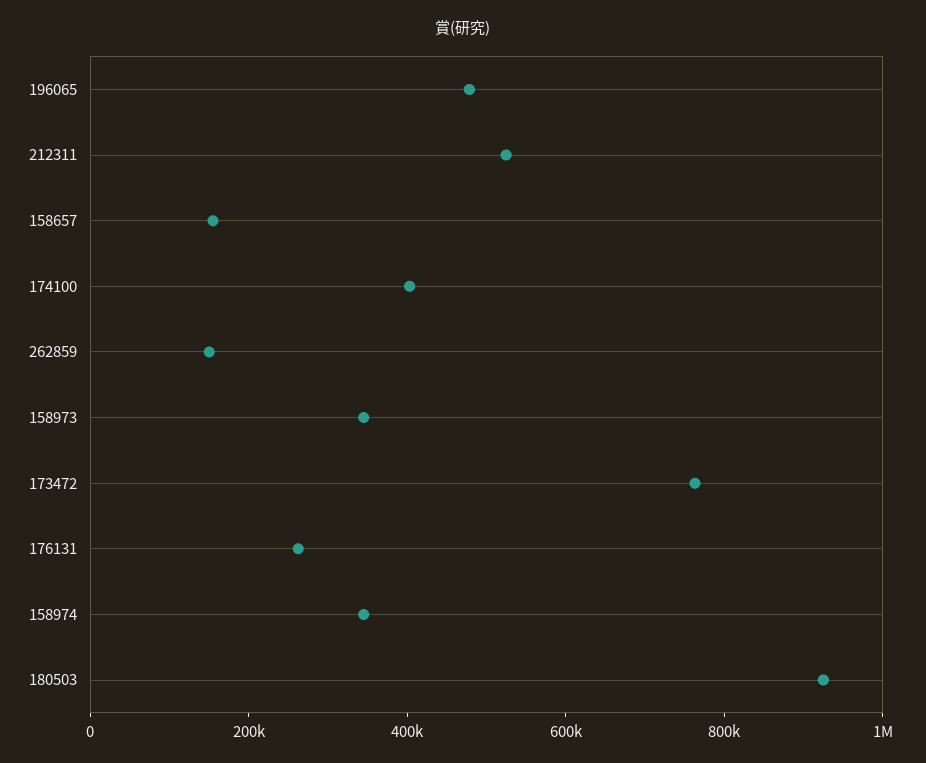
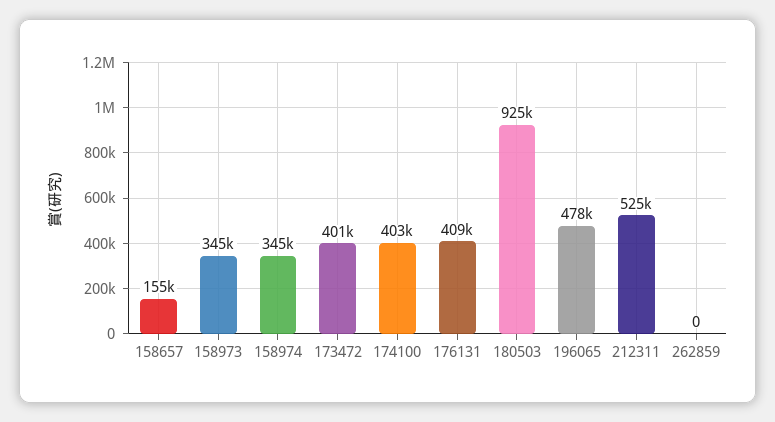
262859: 150000 -> 0
173472: 750000 -> 401000
176131: 250000 -> 409000

